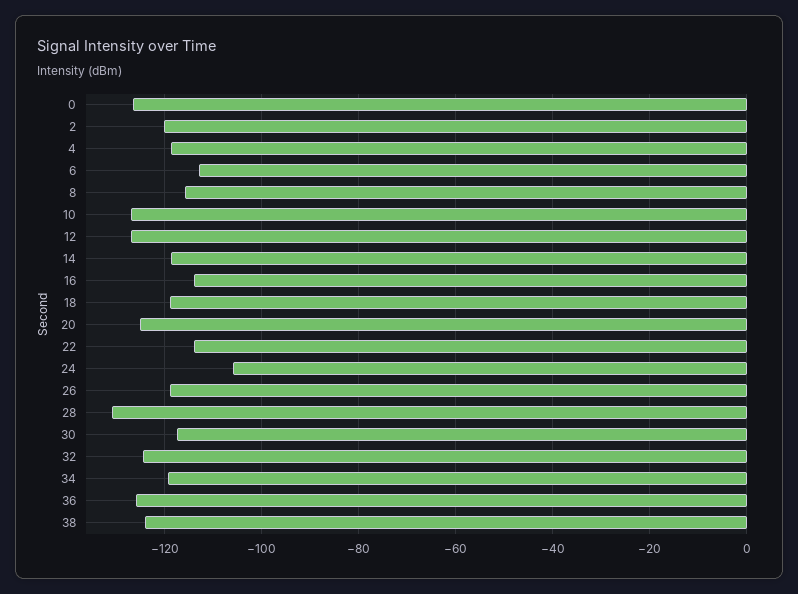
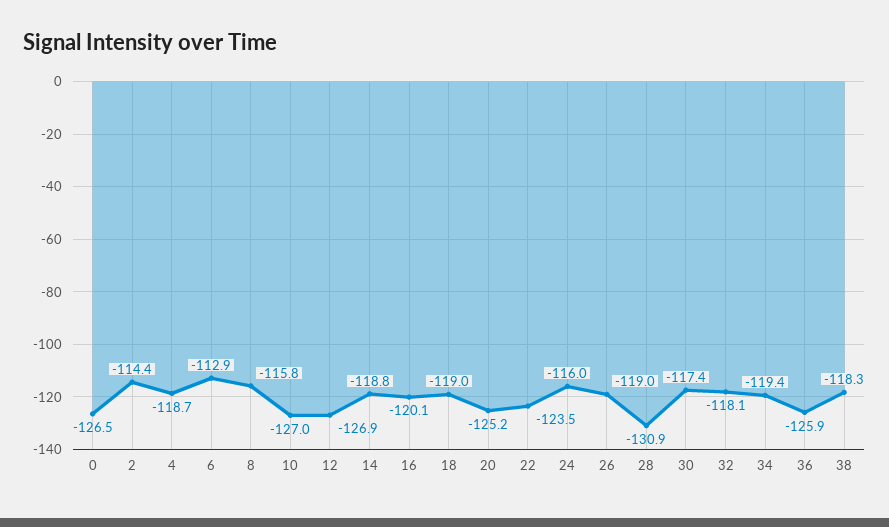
2: -120 -> -114.4
16: -114 -> -120.1
22: -114 -> -123.5
24: -106 -> -116
32: -124 -> -118.1
38: -124 -> -118.3

